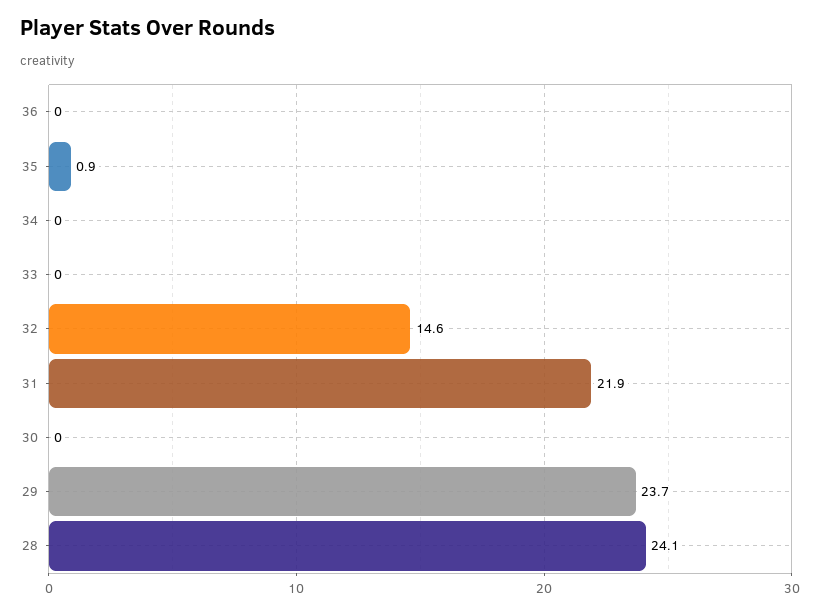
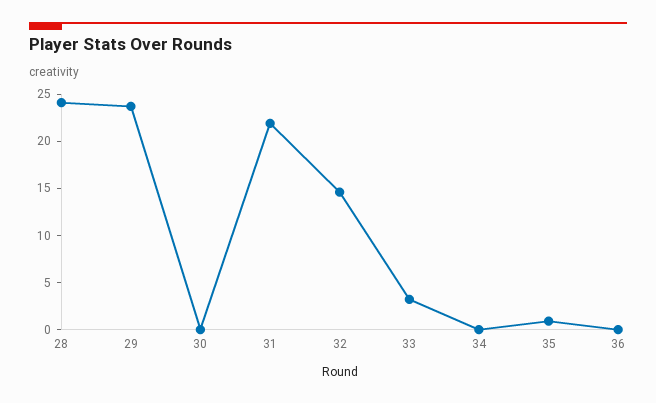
33: 0 -> 3

